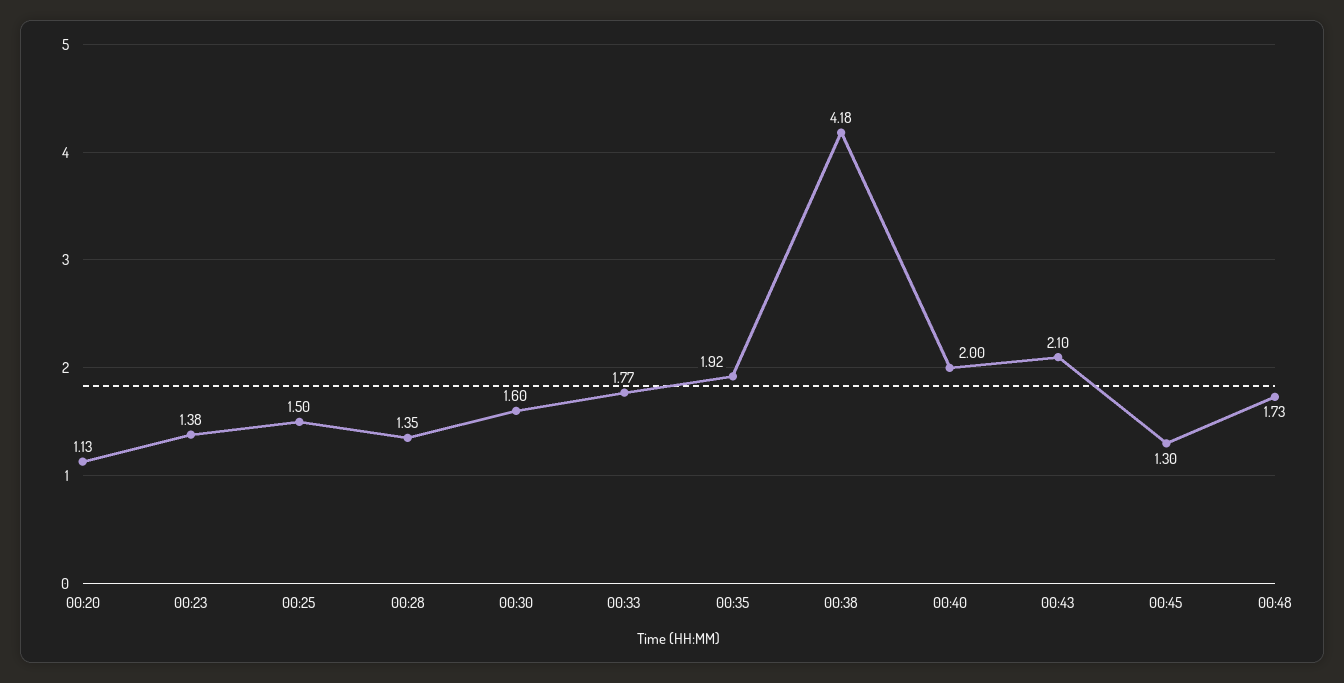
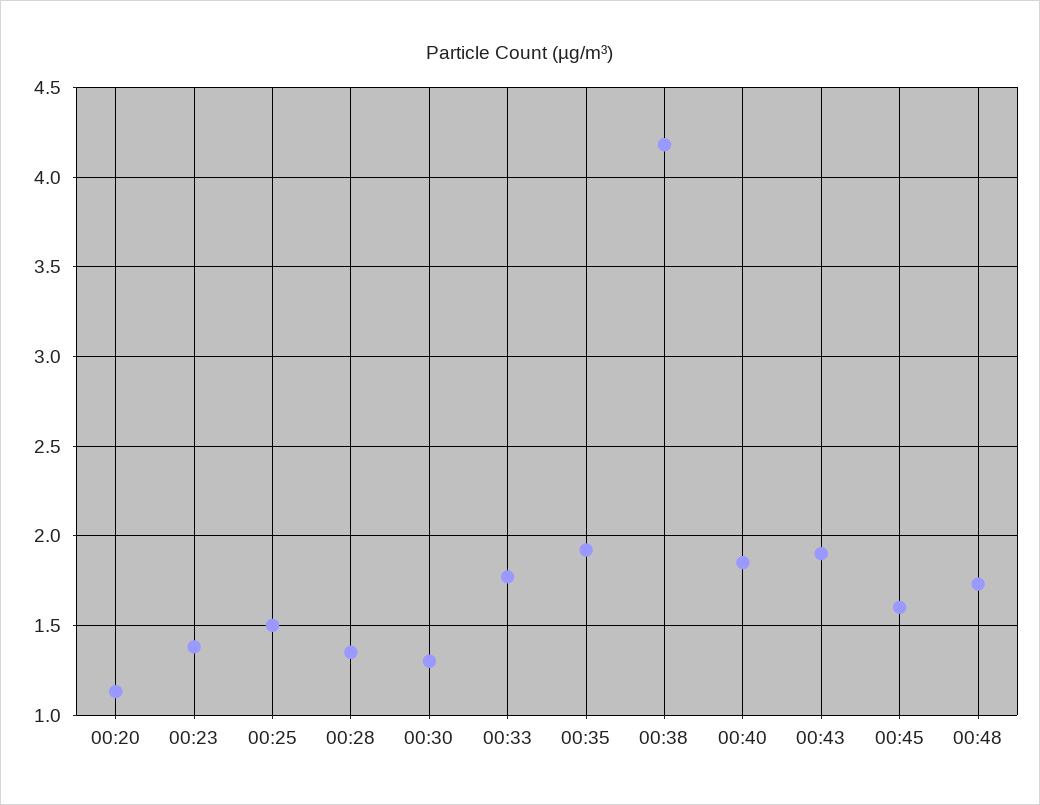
00:30: 1.6 -> 1.3
00:40: 2 -> 1.85
00:43: 2.1 -> 1.9
00:45: 1.3 -> 1.6

